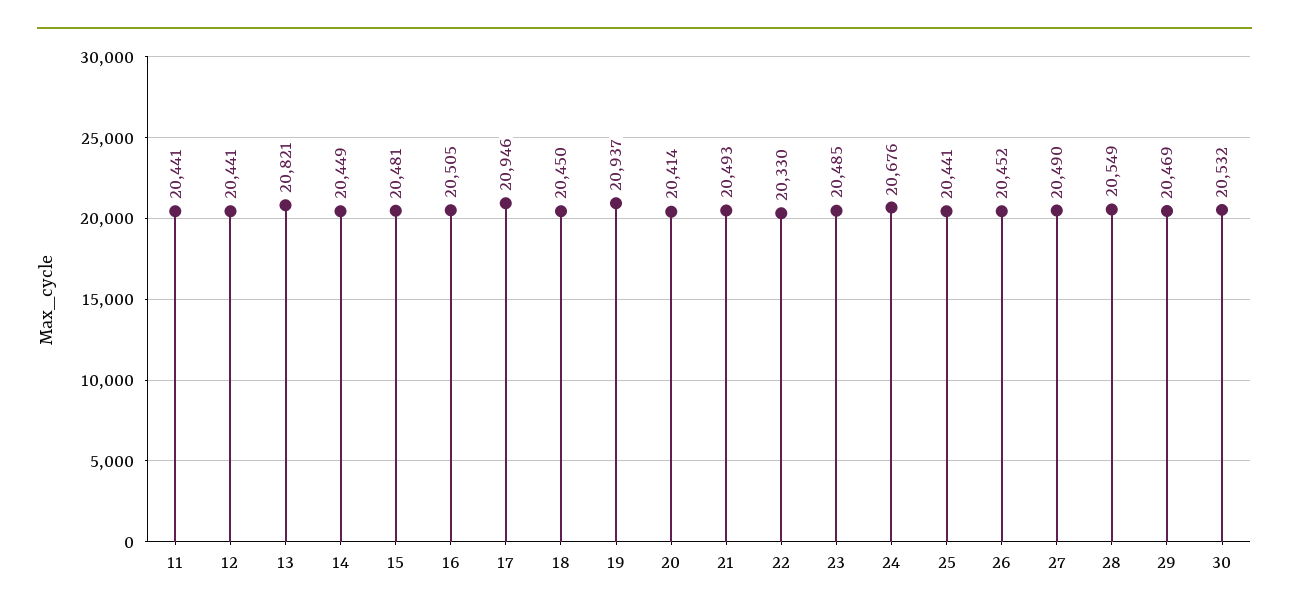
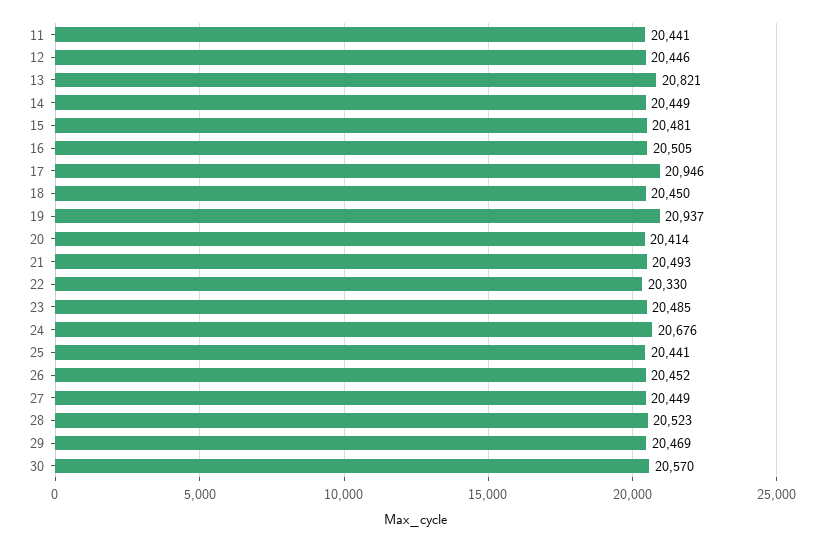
12: 20441 -> 20446
27: 20490 -> 20449
28: 20549 -> 20523
30: 20532 -> 20570

